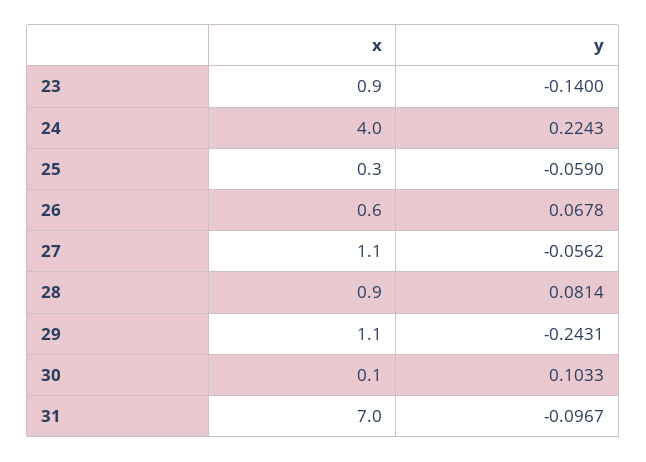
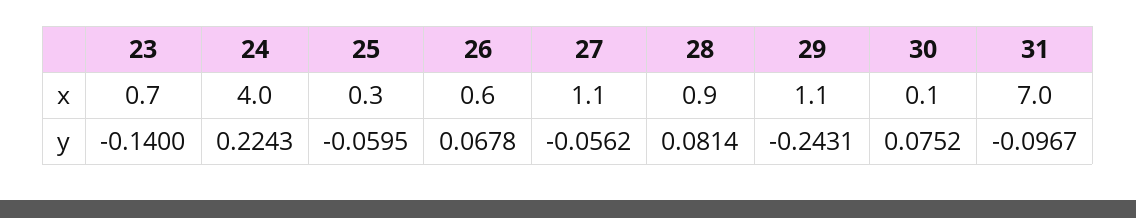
x, 23: 0.9 -> 0.7
y, 25: -0.059 -> -0.0595
y, 30: 0.1033 -> 0.0752

